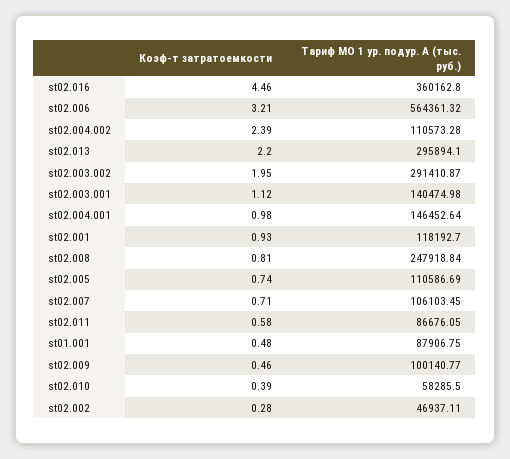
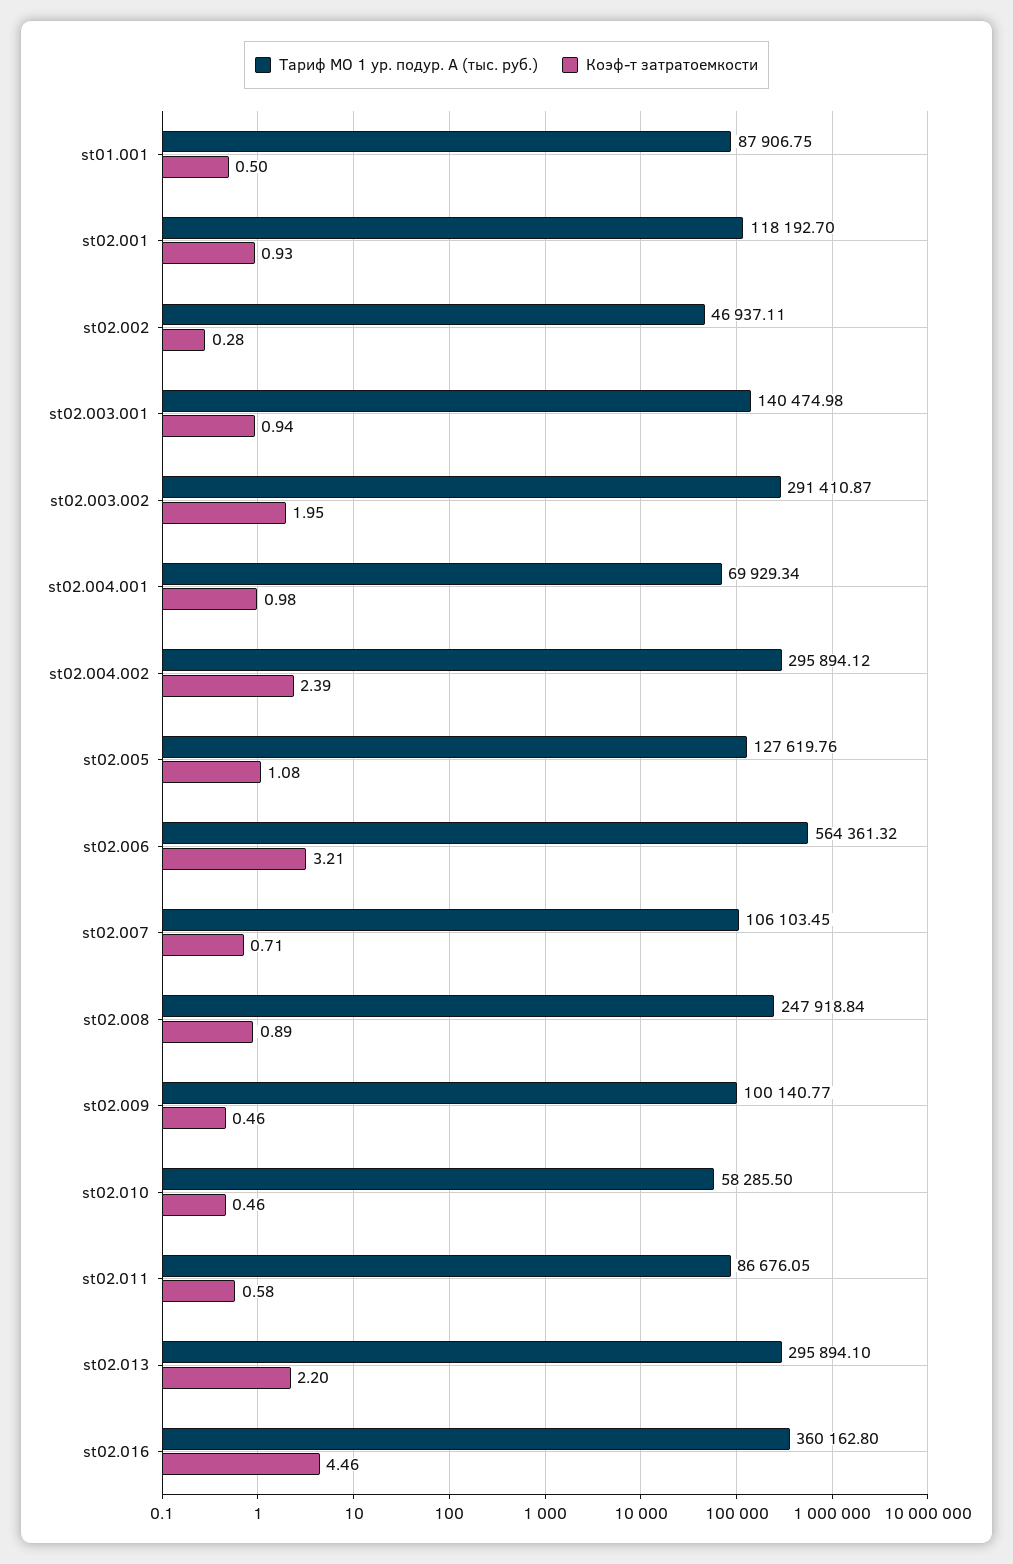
Тариф МО 1 ур. подур. А (тыс. руб.), st02.004.002: 110573.28 -> 295894.12
Коэф-т затратоемкости, st02.003.001: 1.12 -> 0.94
Тариф МО 1 ур. подур. А (тыс. руб.), st02.004.001: 146452.64 -> 69929.34
Коэф-т затратоемкости, st02.008: 0.81 -> 0.89
Коэф-т затратоемкости, st02.005: 0.74 -> 1.08
Тариф МО 1 ур. подур. А (тыс. руб.), st02.005: 110586.69 -> 127619.76
Коэф-т затратоемкости, st01.001: 0.48 -> 0.5
Коэф-т затратоемкости, st02.010: 0.39 -> 0.46

